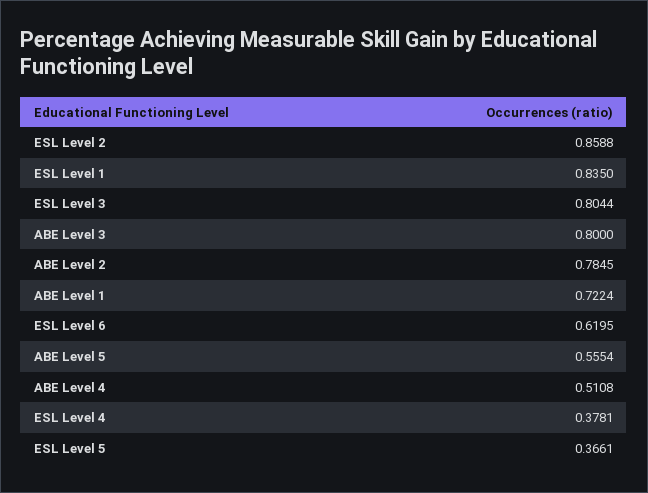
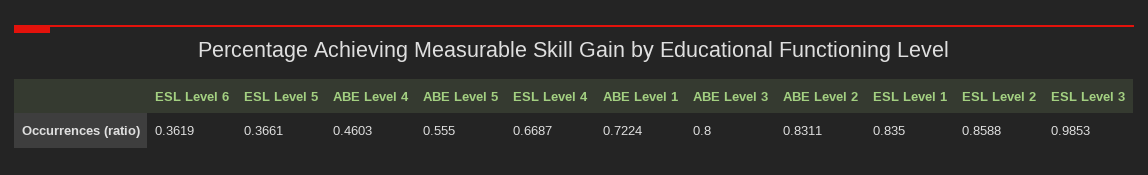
ESL Level 3: 0.8044 -> 0.9853
ABE Level 2: 0.7845 -> 0.8311
ESL Level 6: 0.6195 -> 0.3619
ABE Level 5: 0.5554 -> 0.555
ABE Level 4: 0.5108 -> 0.4603
ESL Level 4: 0.3781 -> 0.6687

